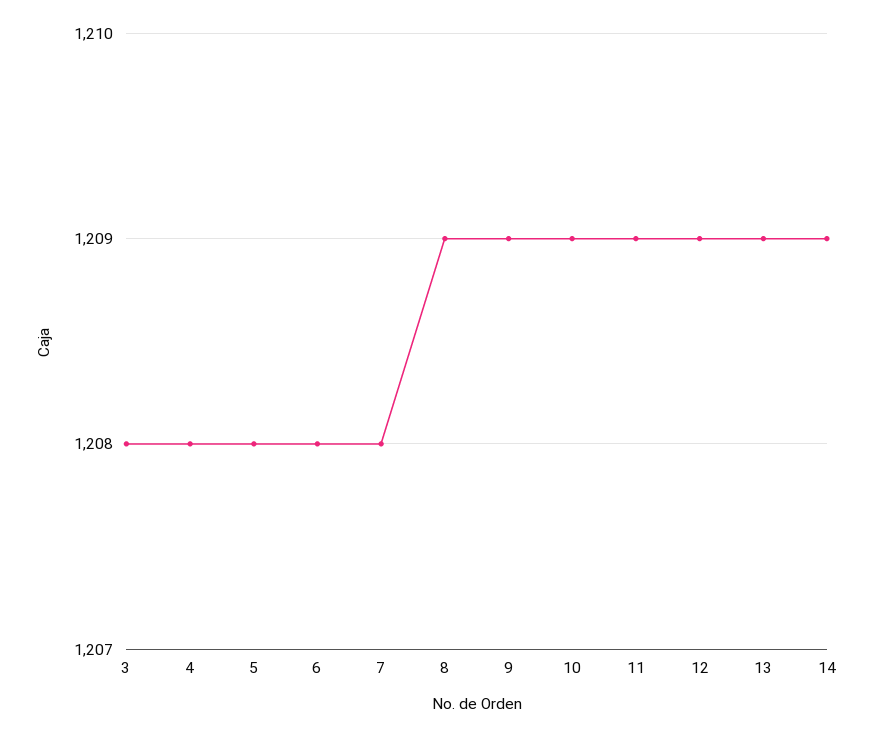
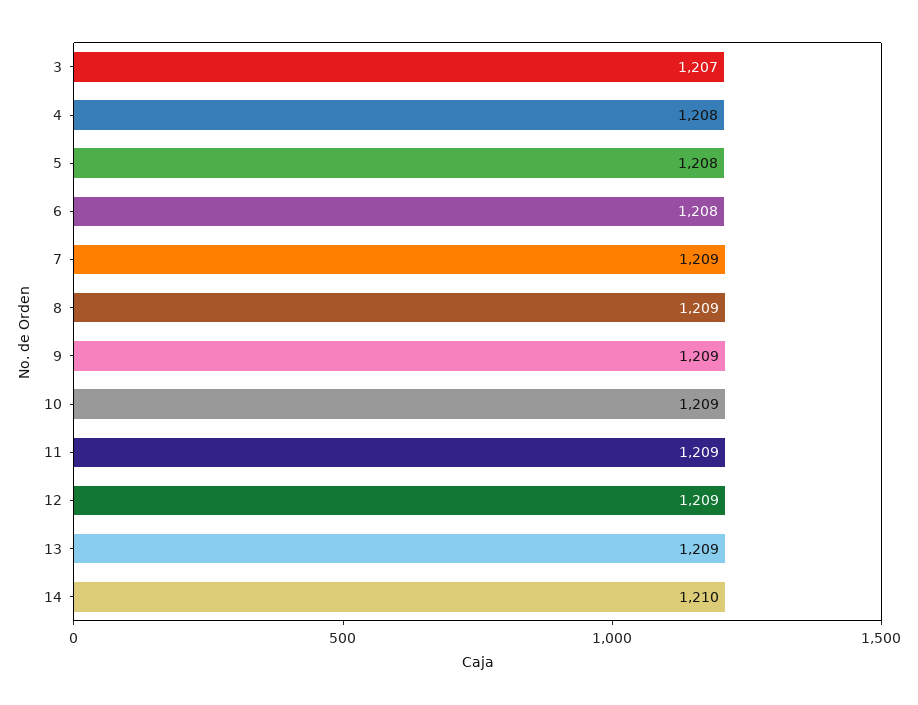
3: 1208 -> 1207
7: 1208 -> 1209
14: 1209 -> 1210

